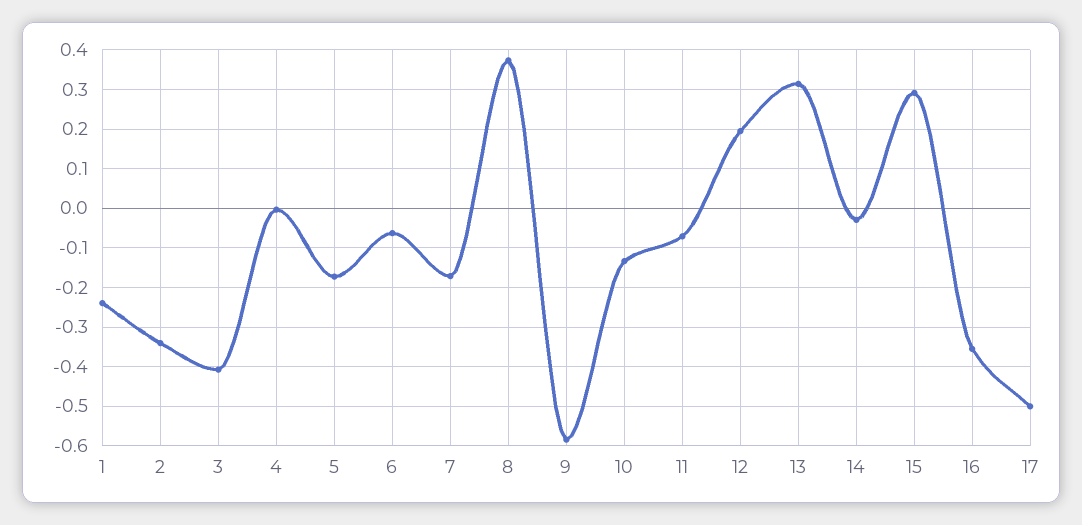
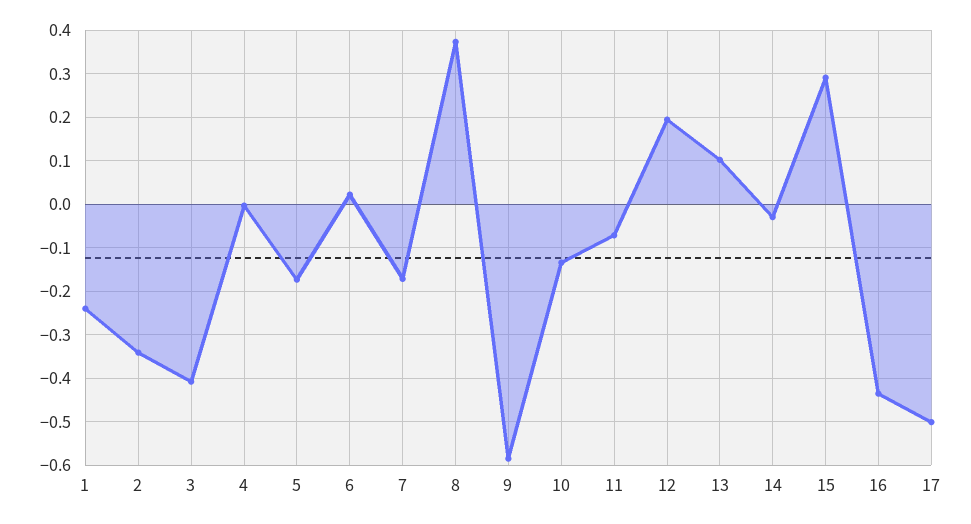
6: -0.06 -> 0.02
13: 0.32 -> 0.1
16: -0.36 -> -0.44

